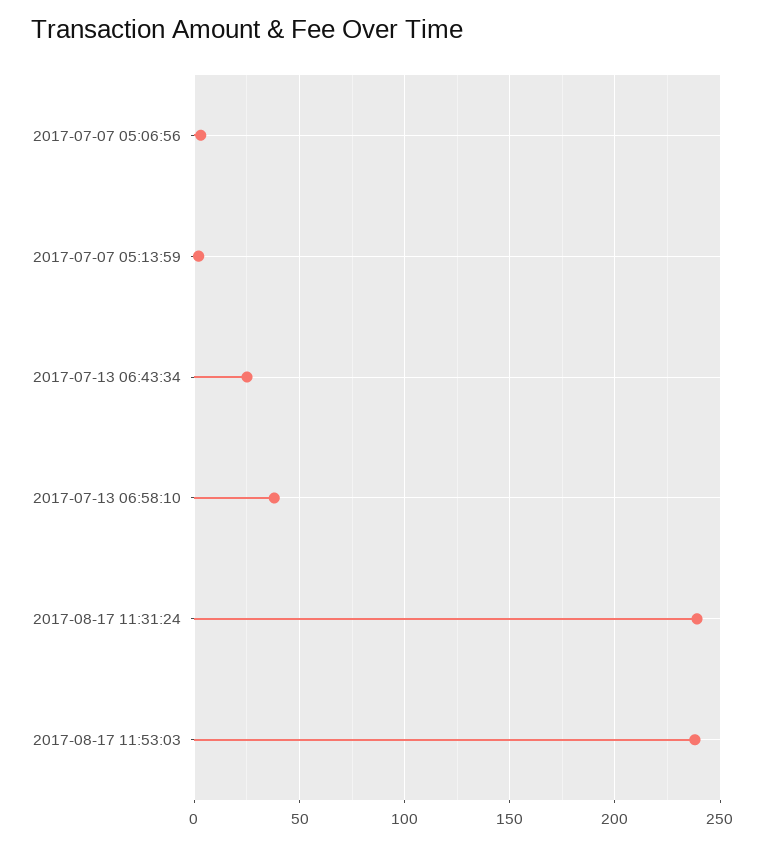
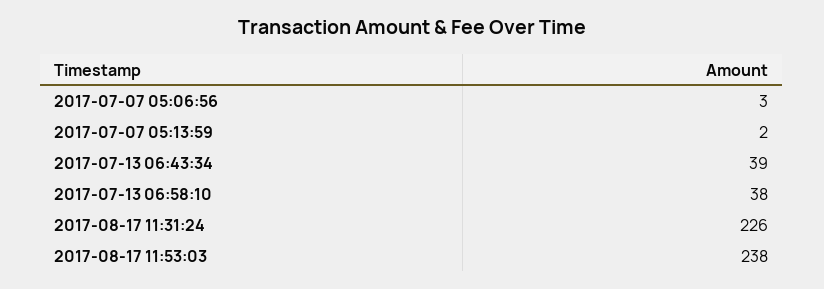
2017-07-13 06:43:34: 25 -> 39
2017-08-17 11:31:24: 240 -> 226

